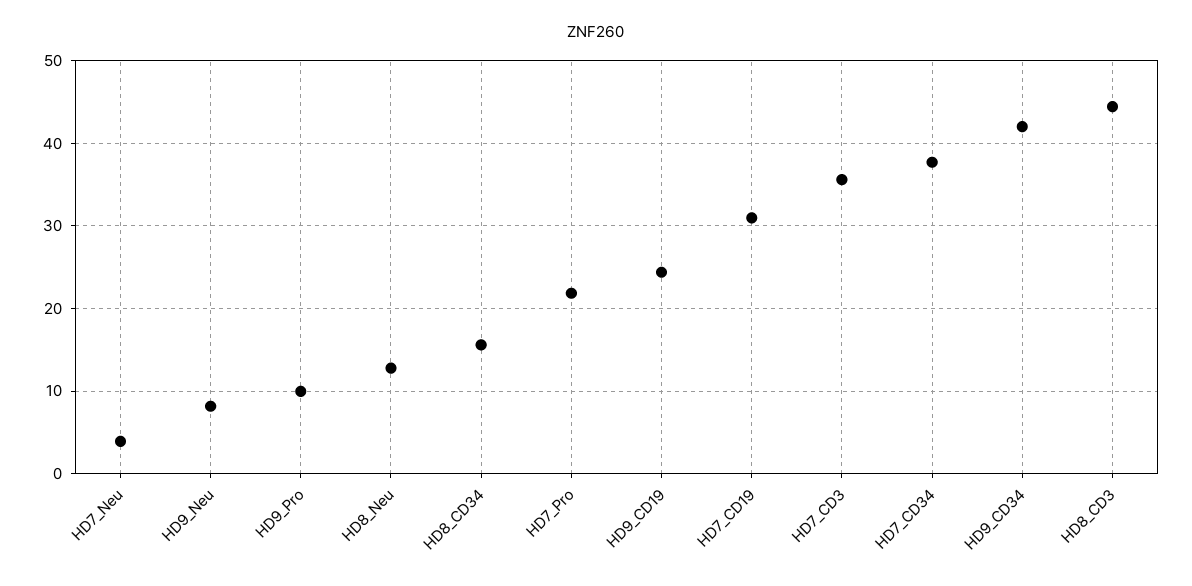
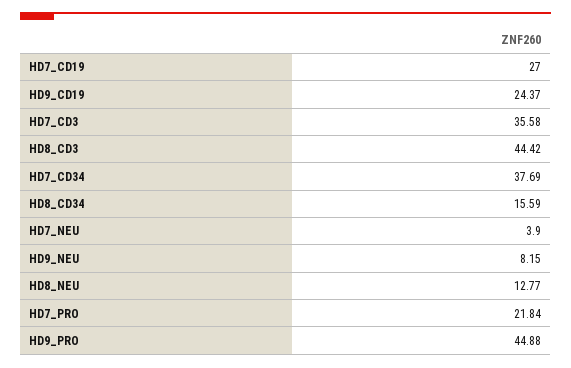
HD9_Pro: 10 -> 44.88
HD7_CD19: 31 -> 27
HD9_CD34: 42 -> none

